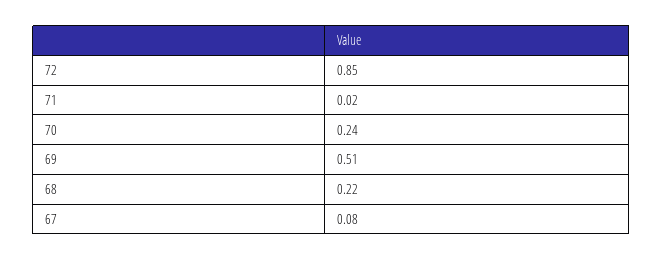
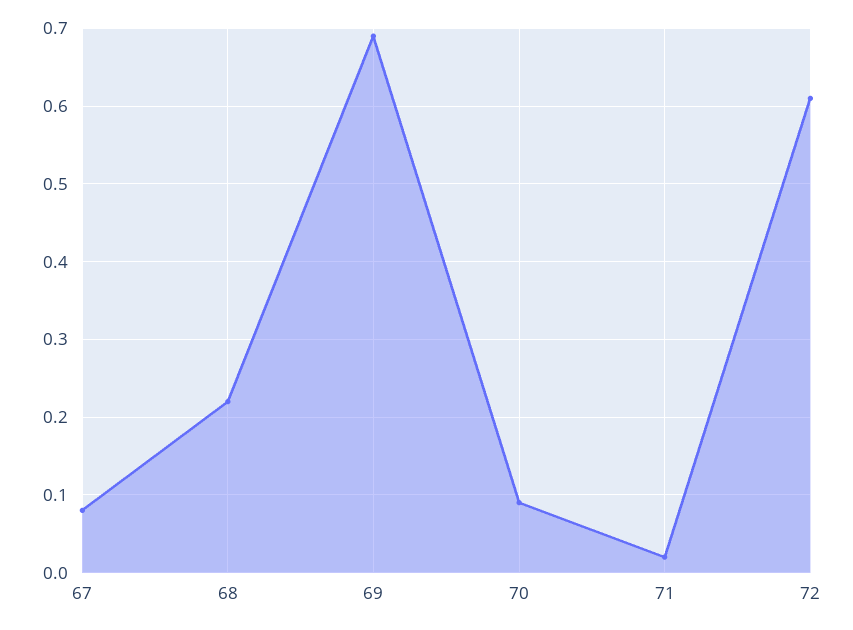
72: 0.85 -> 0.61
70: 0.24 -> 0.09
69: 0.51 -> 0.69

